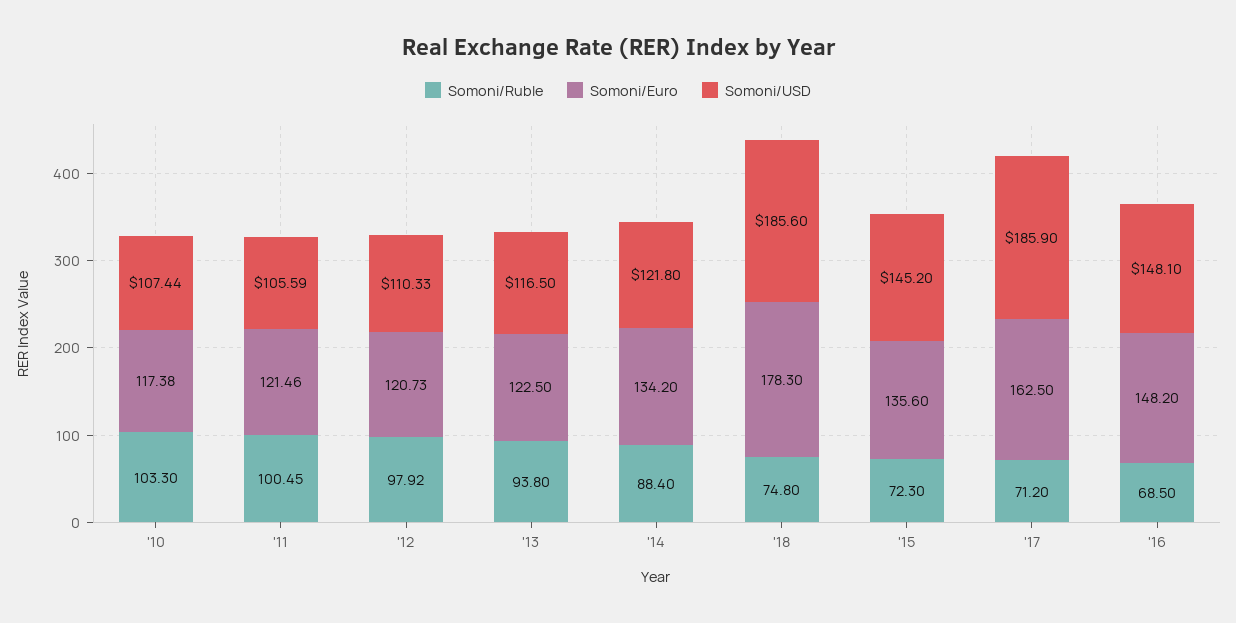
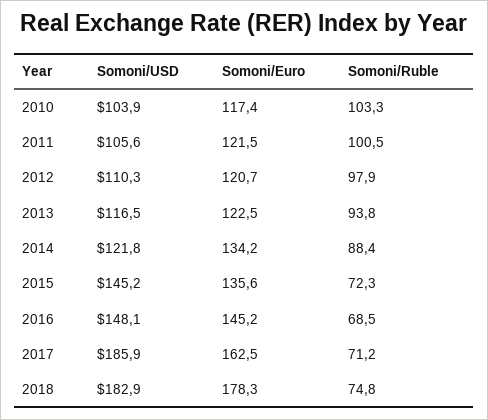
Somoni/USD, '10: 107.44 -> 103.9
Somoni/USD, '18: 185.6 -> 182.9
Somoni/Euro, '16: 148.2 -> 145.2

